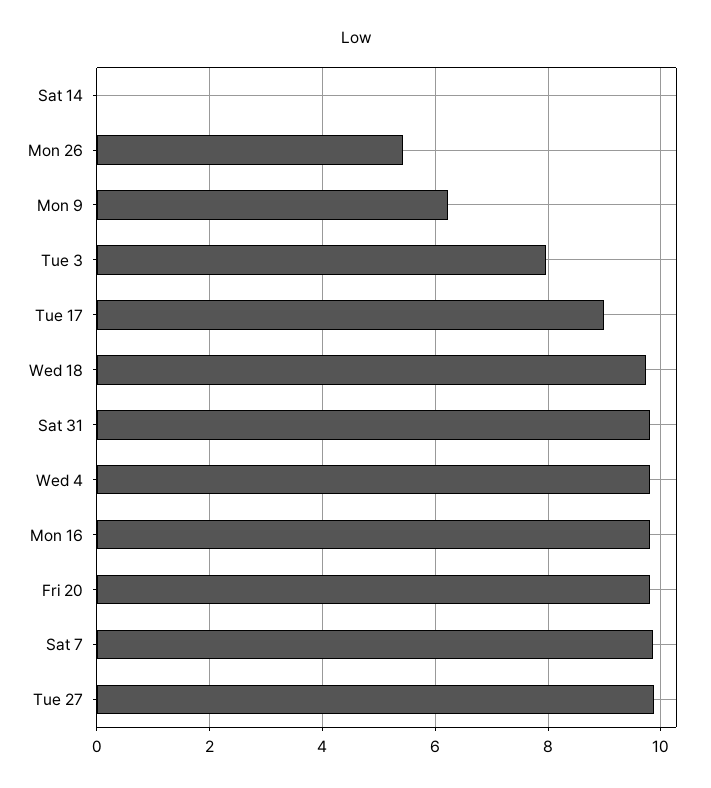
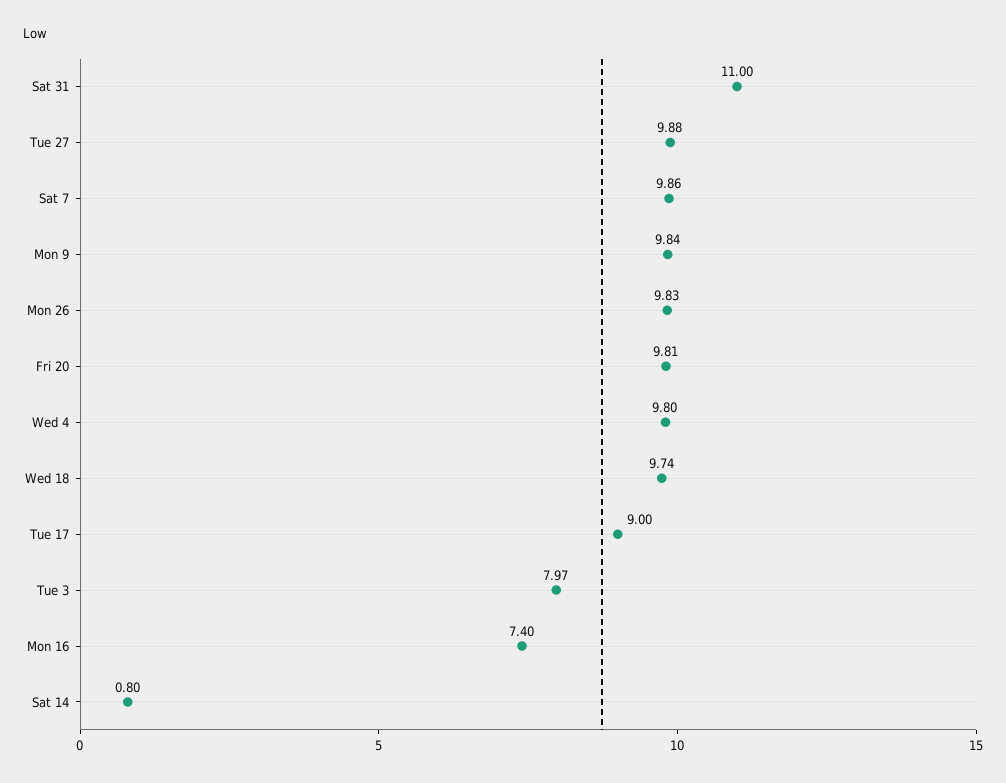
Sat 14: 0 -> 0.8
Mon 26: 5.4 -> 9.83
Mon 9: 6.2 -> 9.84
Sat 31: 9.8 -> 11
Mon 16: 9.8 -> 7.4

